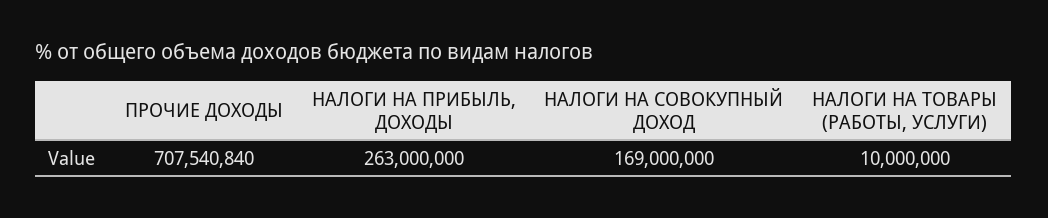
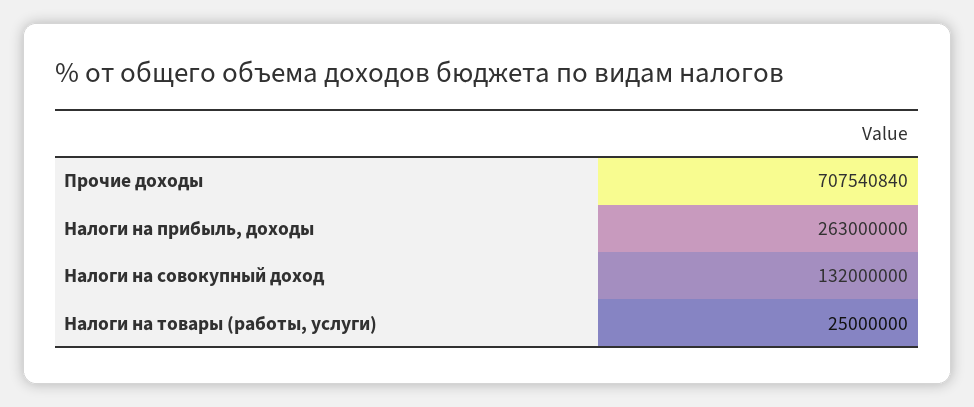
НАЛОГИ НА СОВОКУПНЫЙ ДОХОД: 169000000 -> 132000000
НАЛОГИ НА ТОВАРЫ (РАБОТЫ, УСЛУГИ): 10000000 -> 25000000

